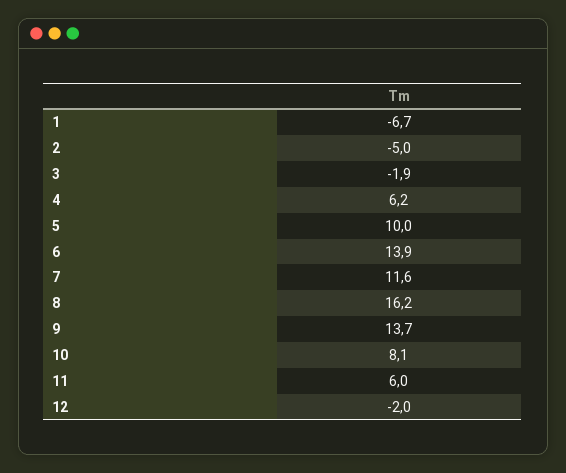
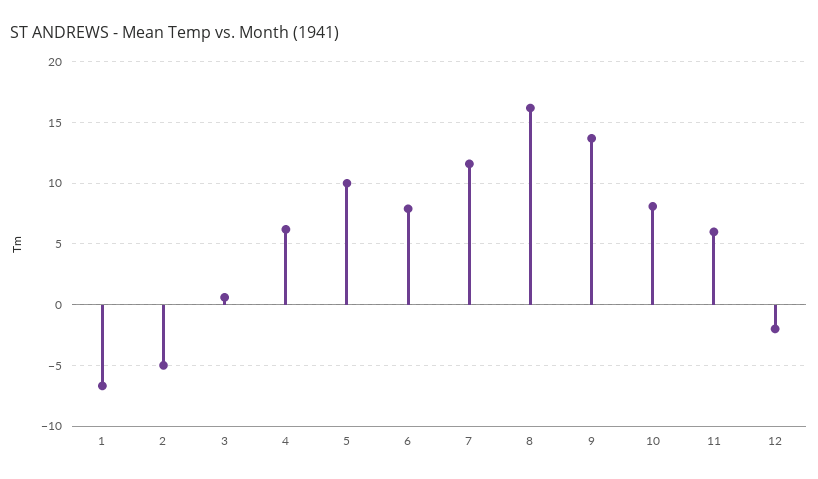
3: -1.9 -> 0.5
6: 13.9 -> 8

